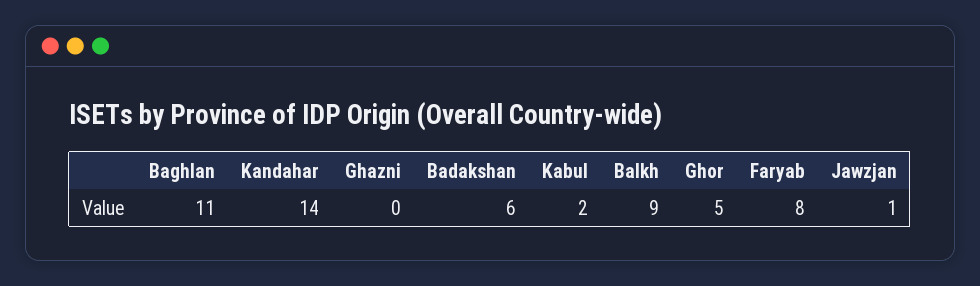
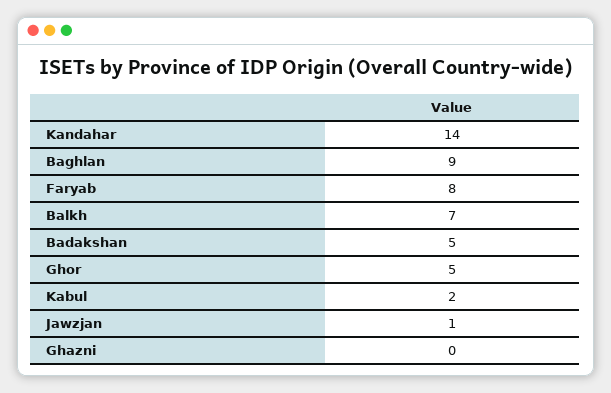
Baghlan: 11 -> 9
Badakshan: 6 -> 5
Balkh: 9 -> 7

